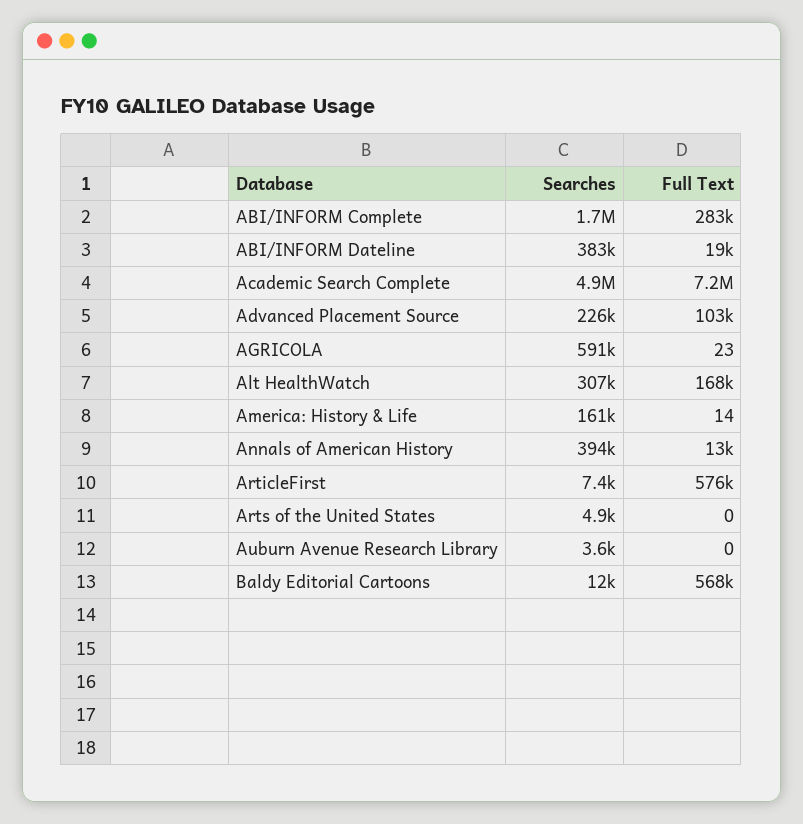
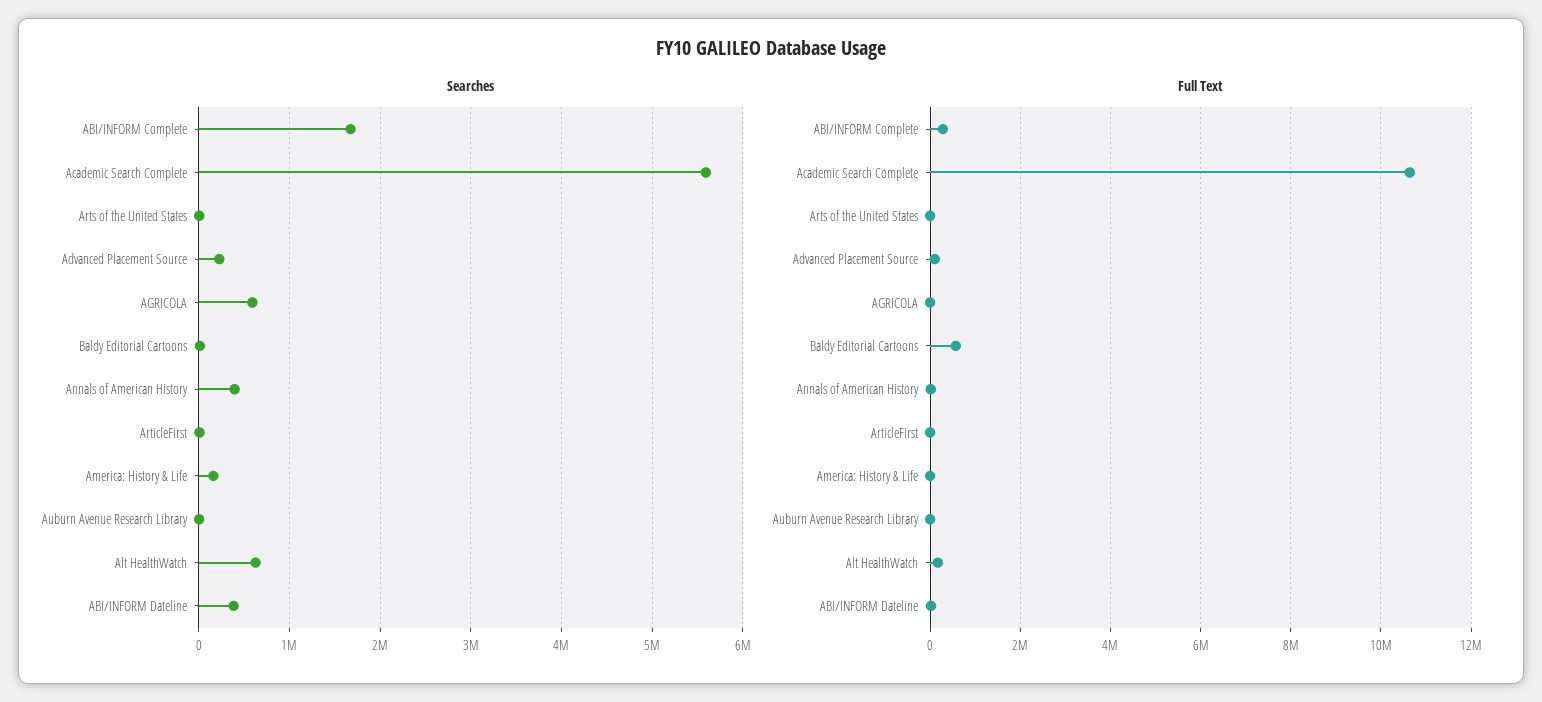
Searches, Academic Search Complete: 4900000 -> 5600000
Full Text, Academic Search Complete: 7200000 -> 10600000
Searches, Alt HealthWatch: 307000 -> 600000
Full Text, ArticleFirst: 576000 -> 0

